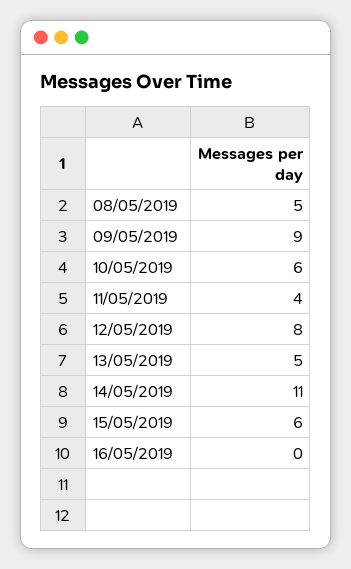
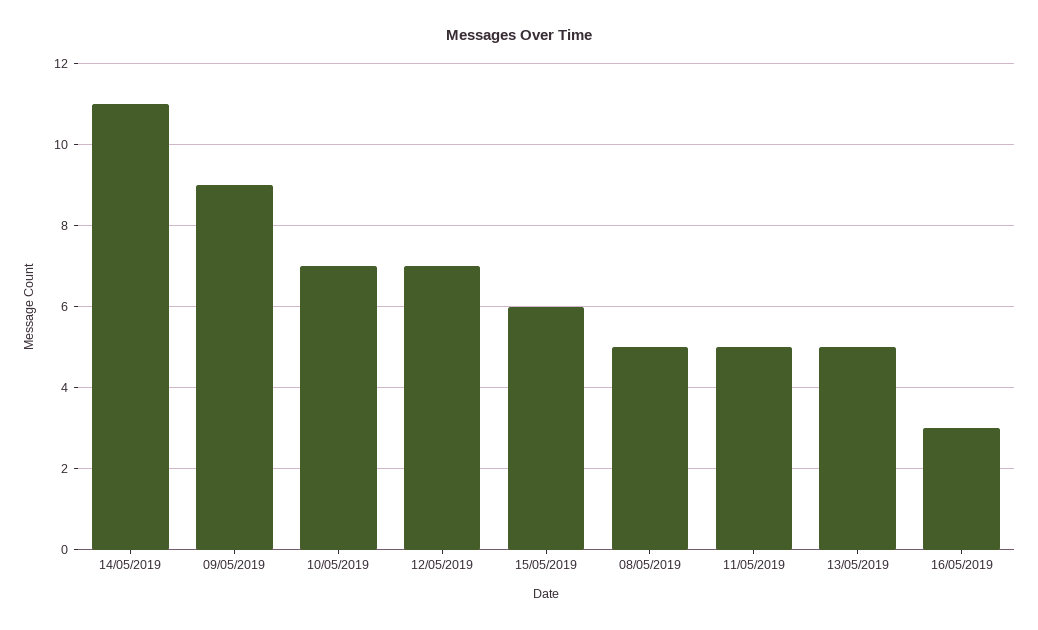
10/05/2019: 6 -> 7
11/05/2019: 4 -> 5
12/05/2019: 8 -> 7
16/05/2019: 0 -> 3

